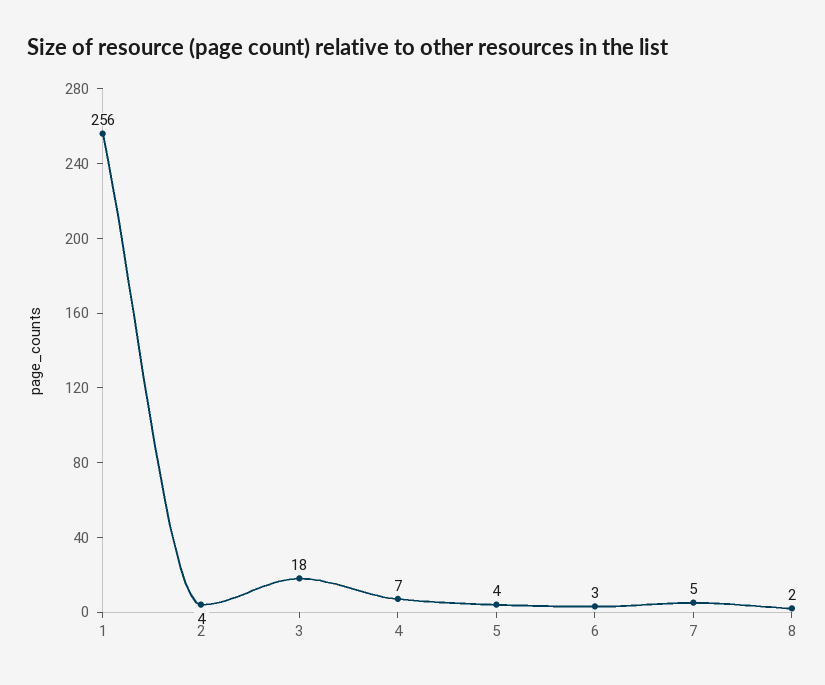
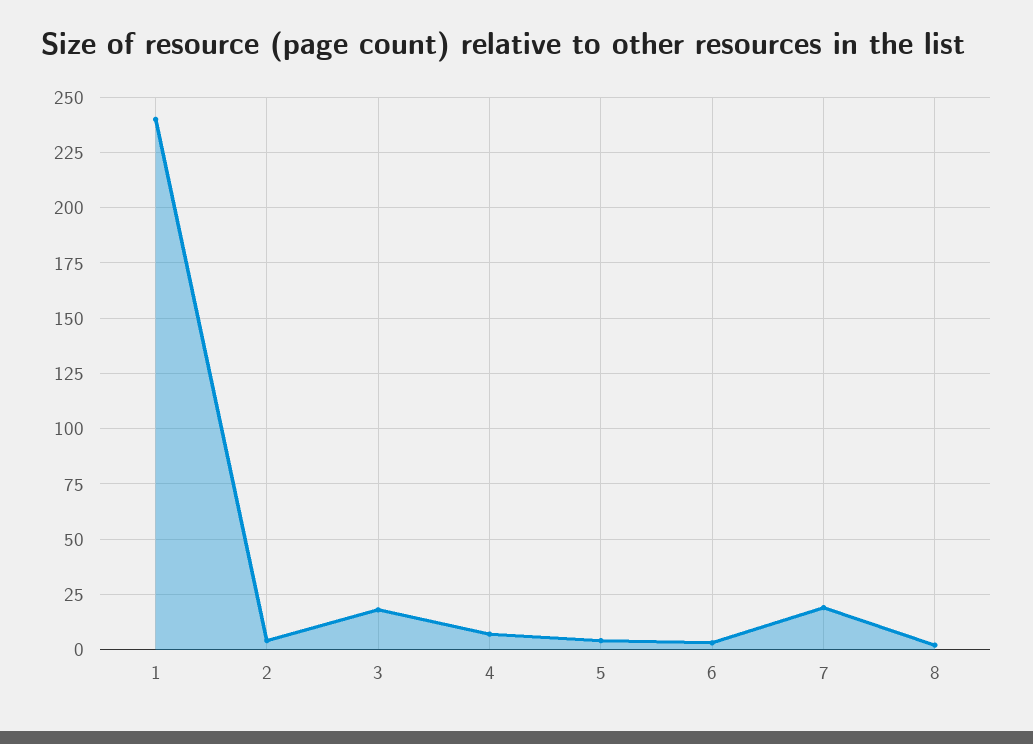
1: 256 -> 240
7: 5 -> 20

